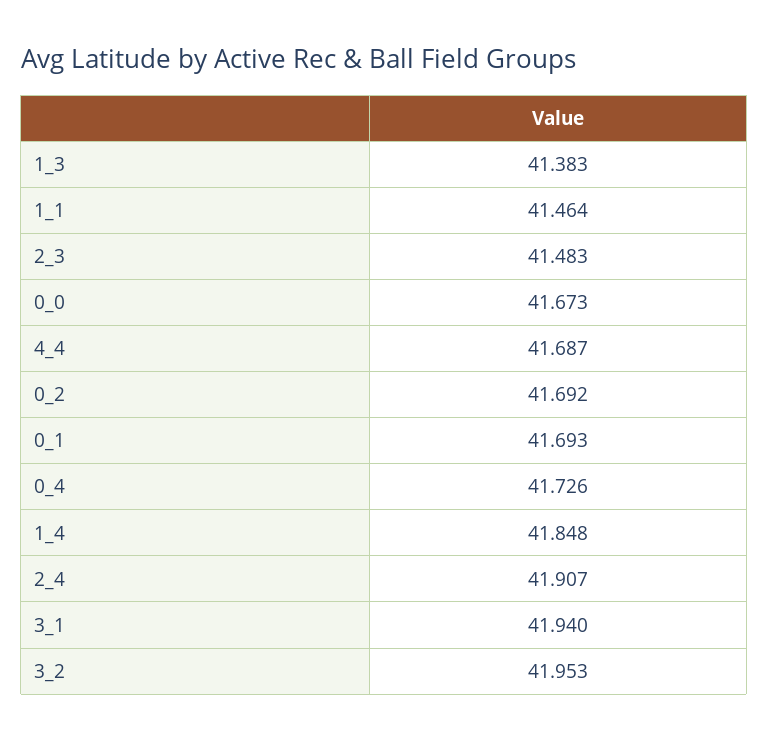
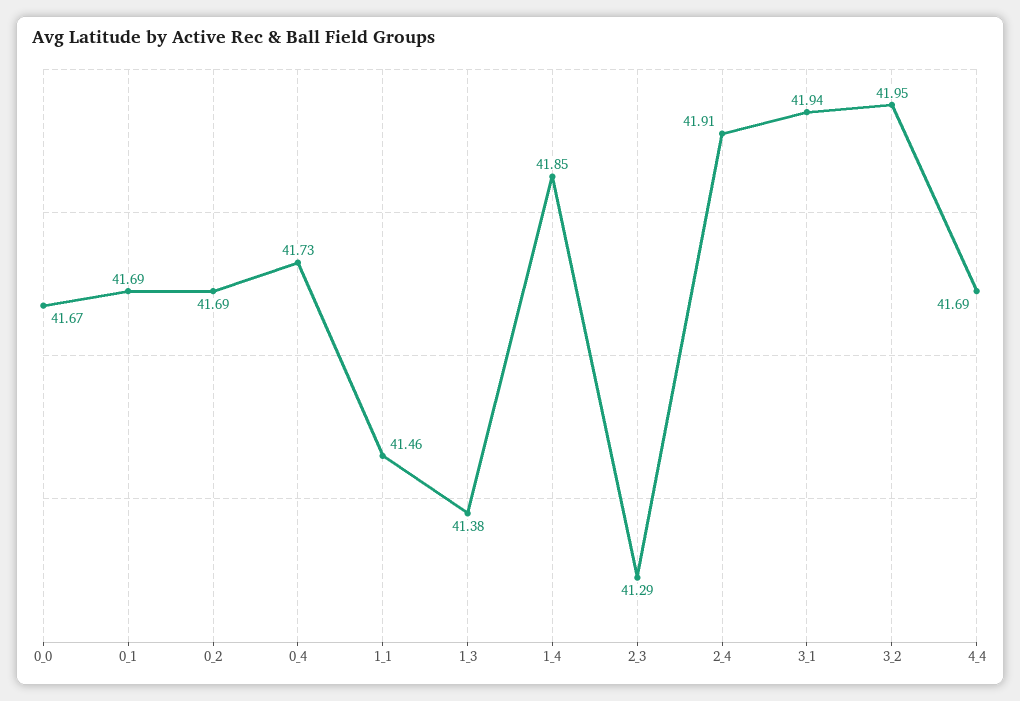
2_3: 41.483 -> 41.29

